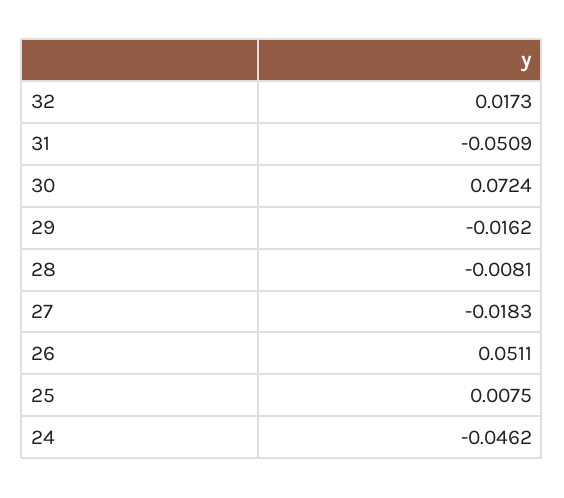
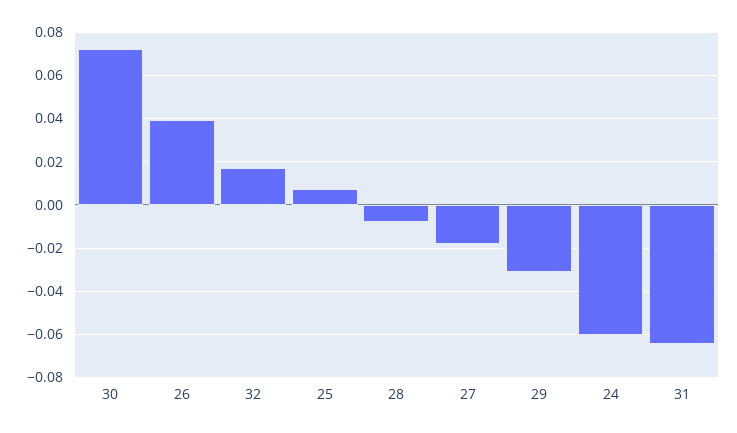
31: -0.0509 -> -0.065
29: -0.0162 -> -0.03
26: 0.0511 -> 0.04
24: -0.0462 -> -0.06

